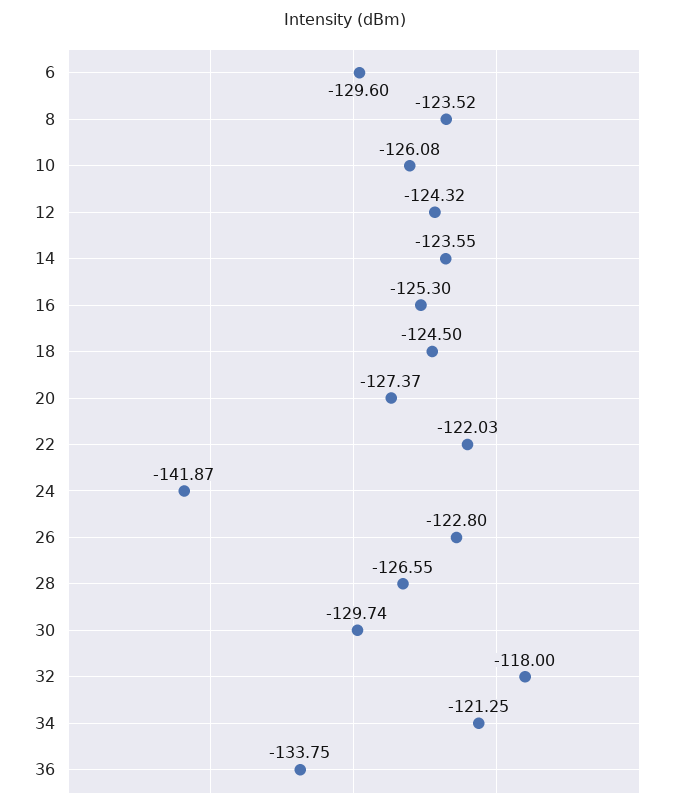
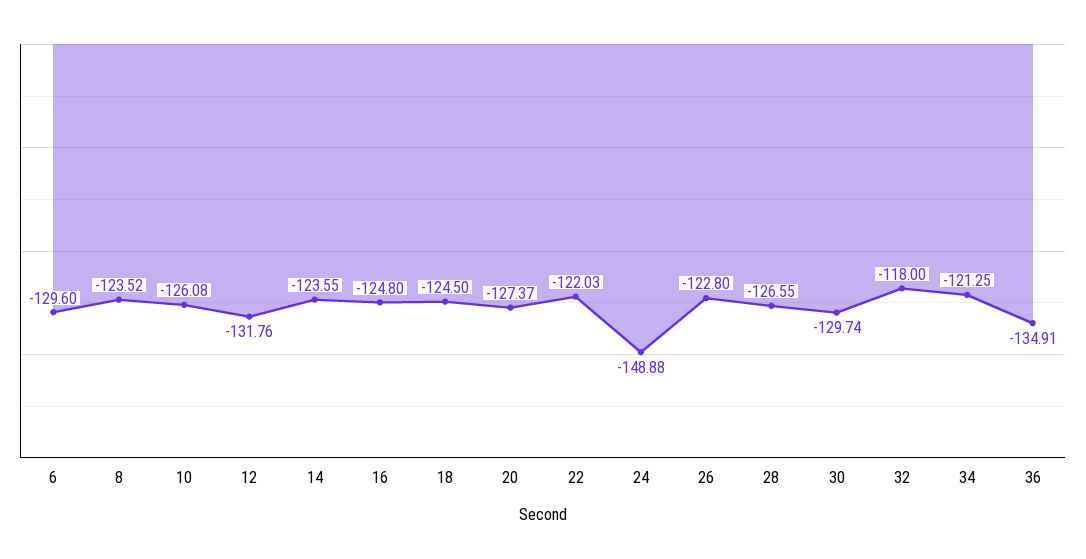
12: -124.32 -> -131.76
16: -125.3 -> -124.8
24: -141.87 -> -148.88
36: -133.75 -> -134.91

